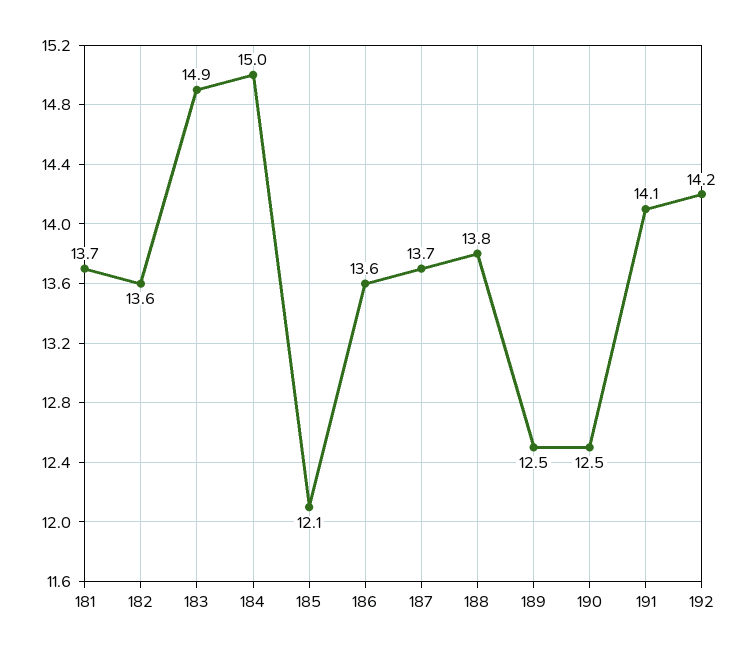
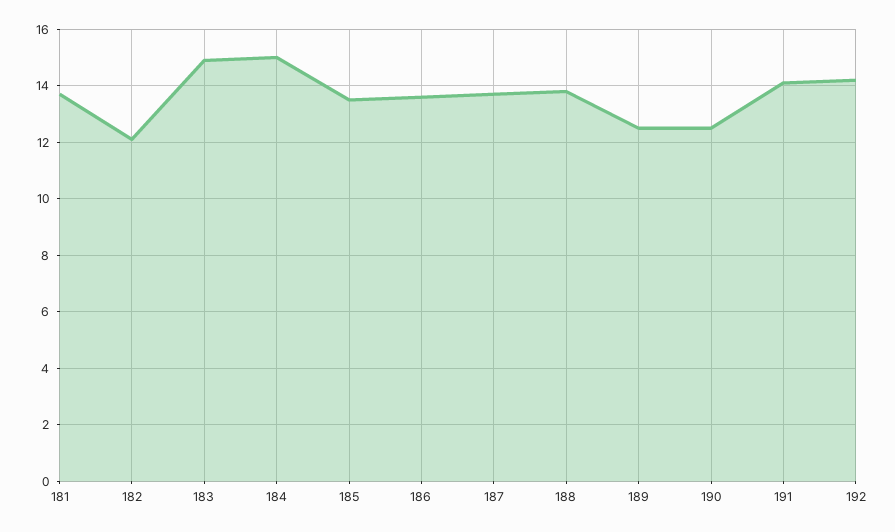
182: 13.6 -> 12
185: 12.1 -> 13.5

